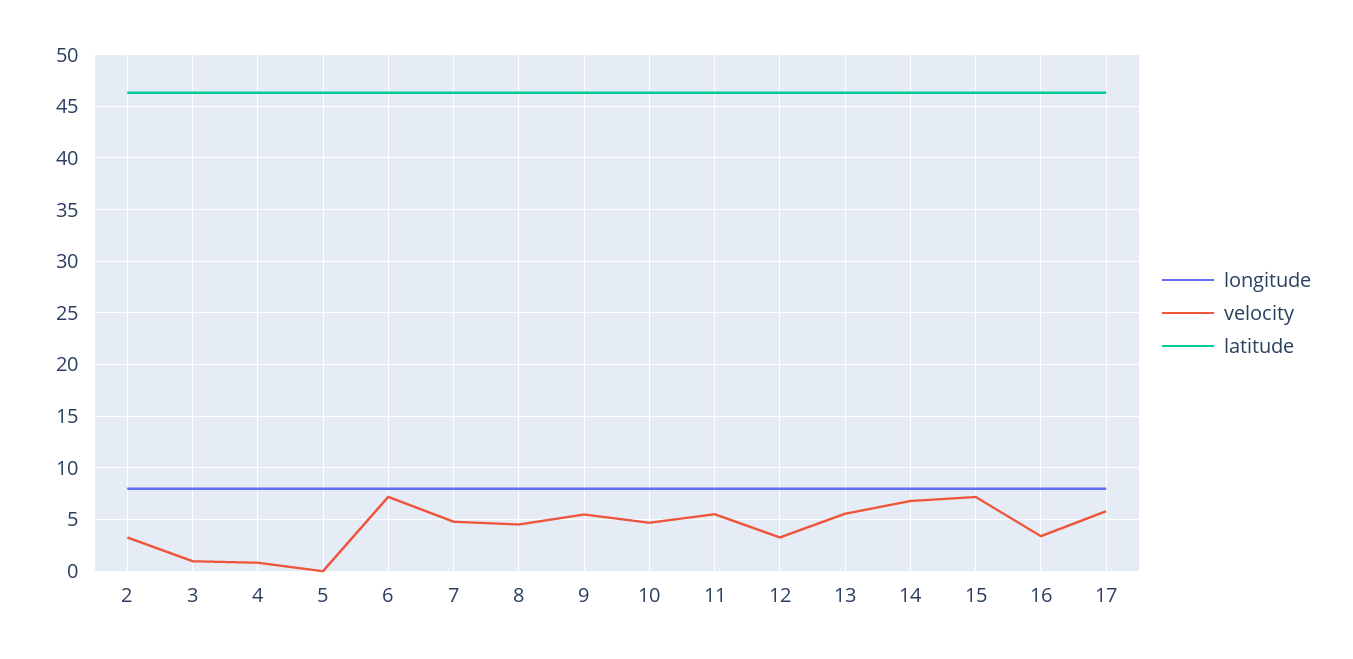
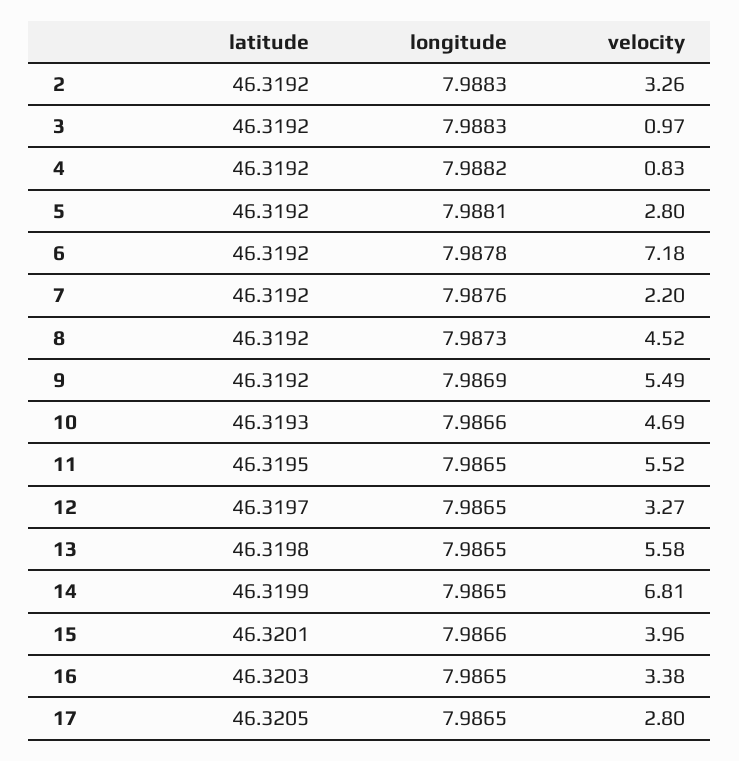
velocity, 5: 0 -> 2.8
velocity, 7: 5 -> 2.2
velocity, 15: 7 -> 3.96
velocity, 17: 6 -> 2.8

